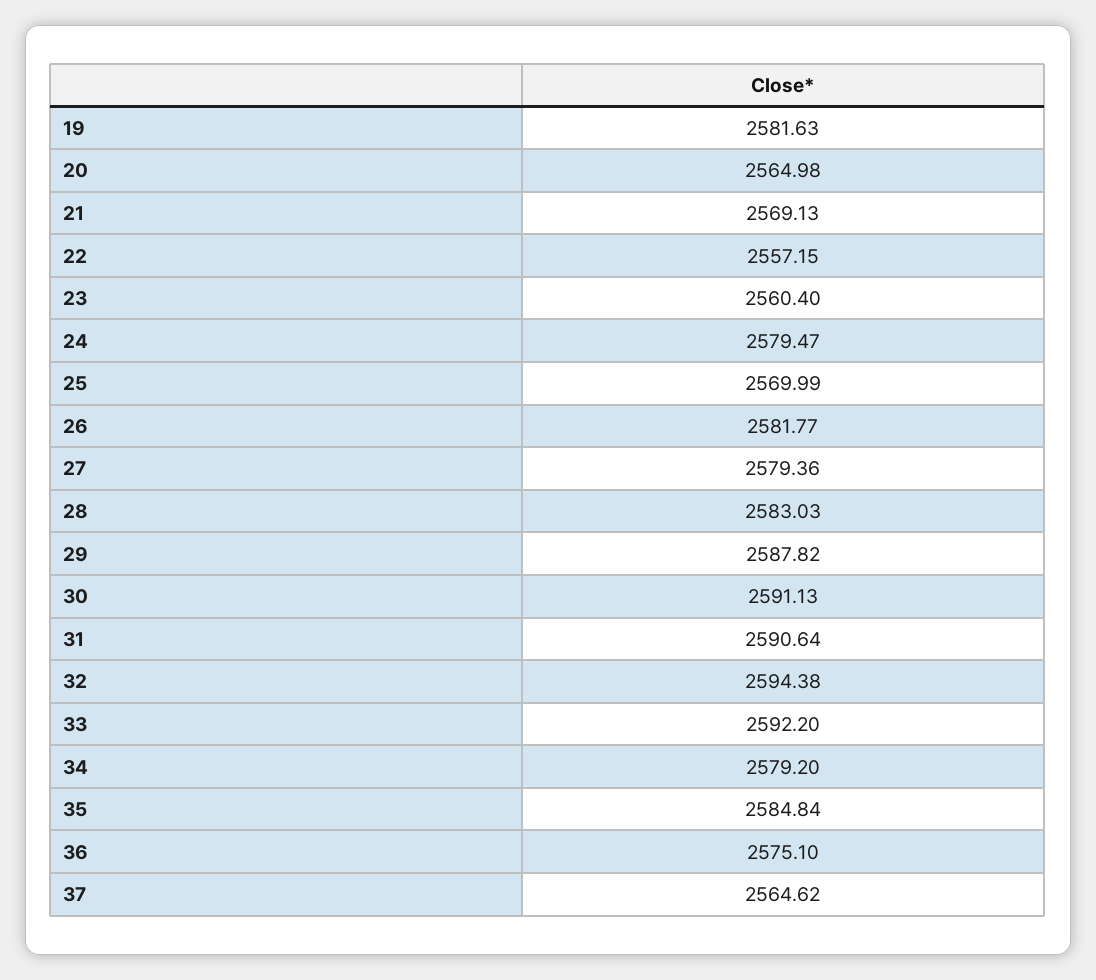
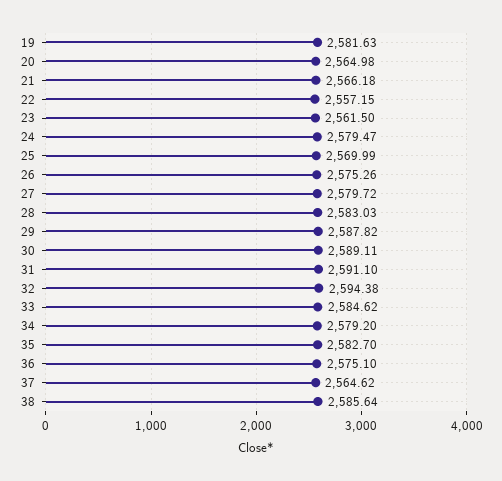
21: 2569.13 -> 2566.18
23: 2560.4 -> 2561.5
26: 2581.77 -> 2575.26
27: 2579.36 -> 2579.72
30: 2591.13 -> 2589.11
31: 2590.64 -> 2591.1
33: 2592.2 -> 2584.62
35: 2584.84 -> 2582.7
38: none -> 2585.64

